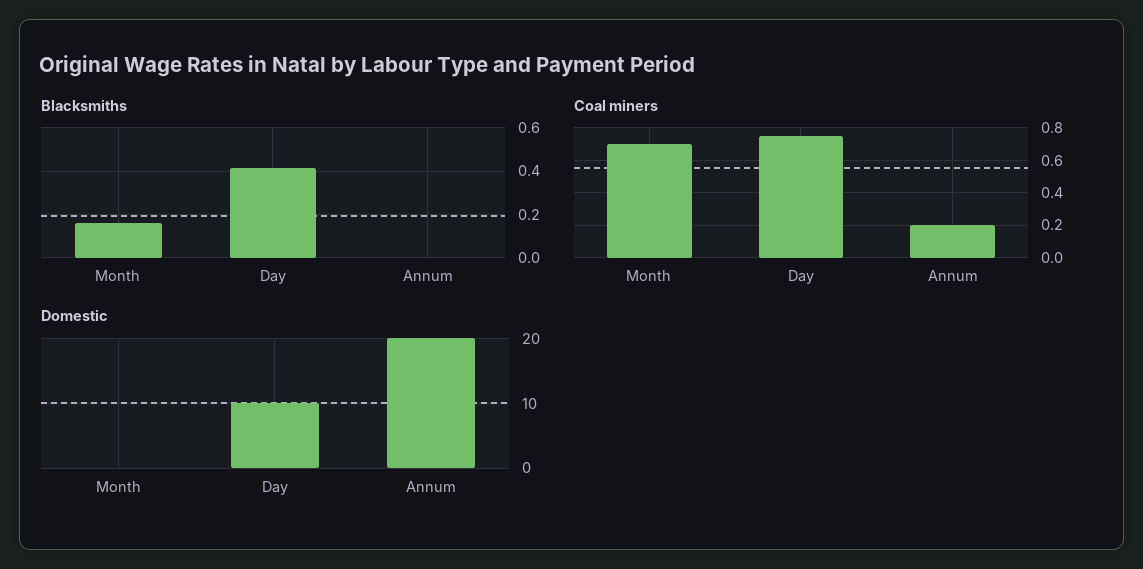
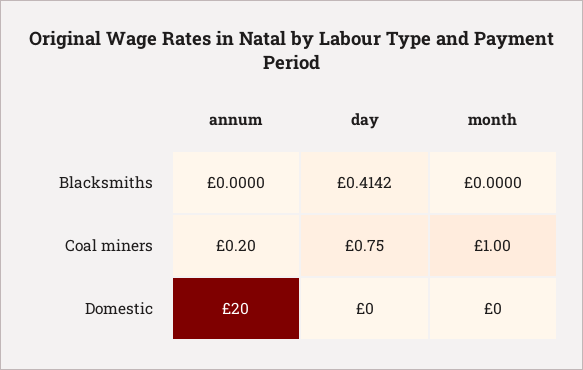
Blacksmiths, Month: 0.15 -> 0
Coal miners, Month: 0.7 -> 1
Domestic, Day: 10 -> 0

